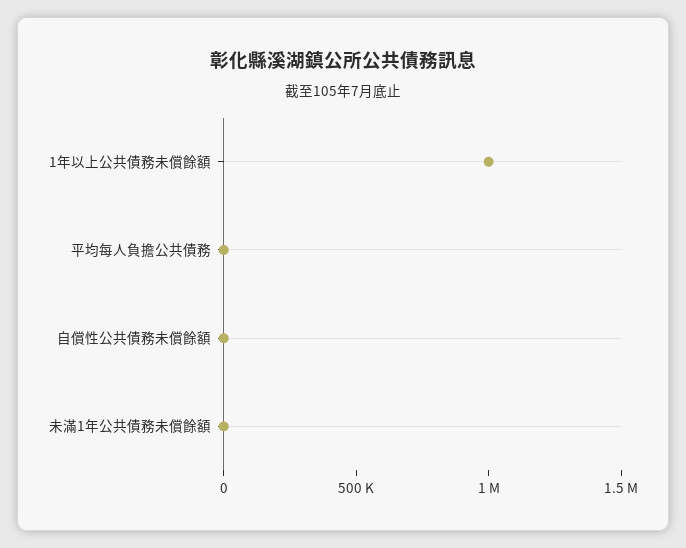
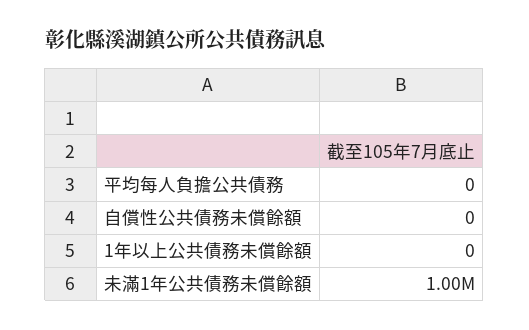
1年以上公共債務未償餘額: 1000000 -> 0
未滿1年公共債務未償餘額: 0 -> 1000000

